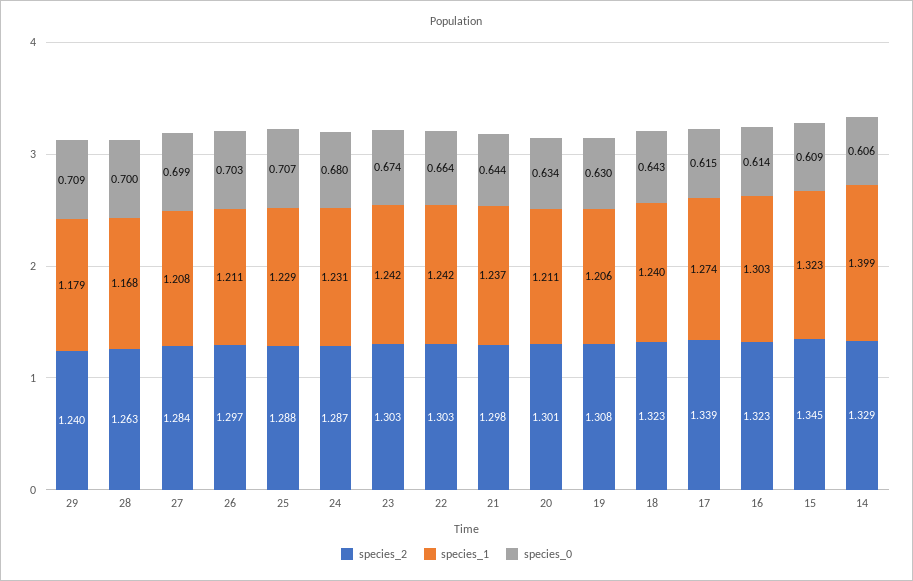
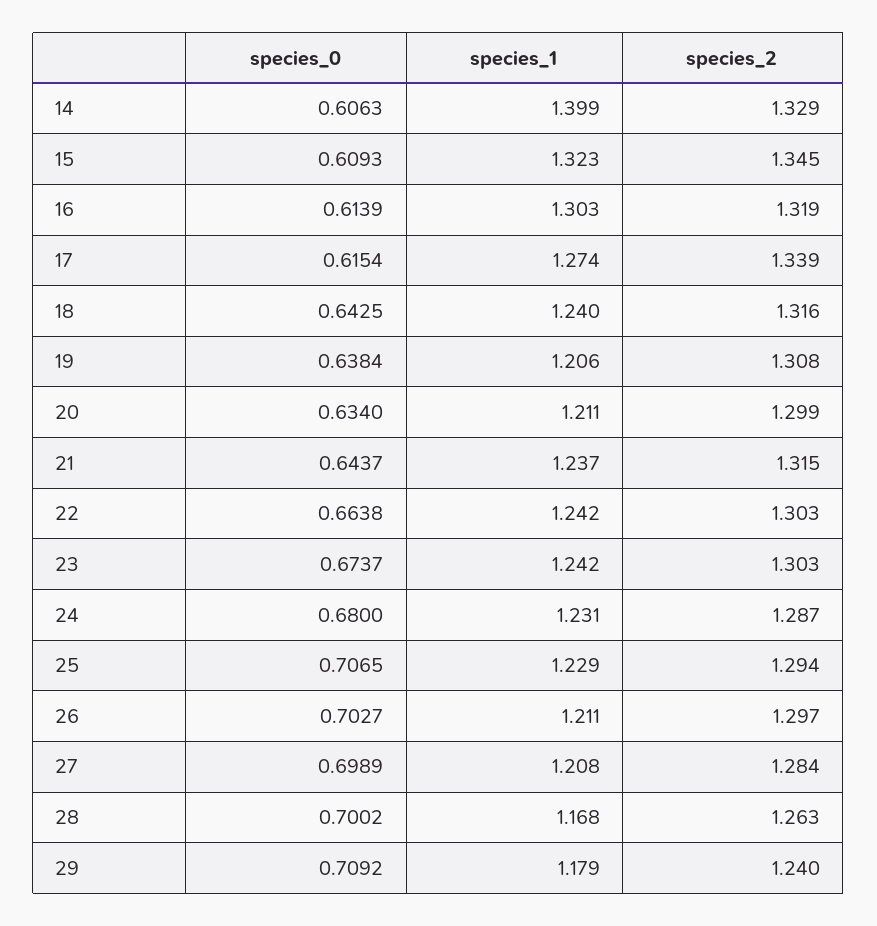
species_2, 25: 1.288 -> 1.294
species_2, 21: 1.298 -> 1.315
species_2, 20: 1.301 -> 1.299
species_0, 19: 0.63 -> 0.6384
species_2, 18: 1.323 -> 1.316
species_2, 16: 1.323 -> 1.319

